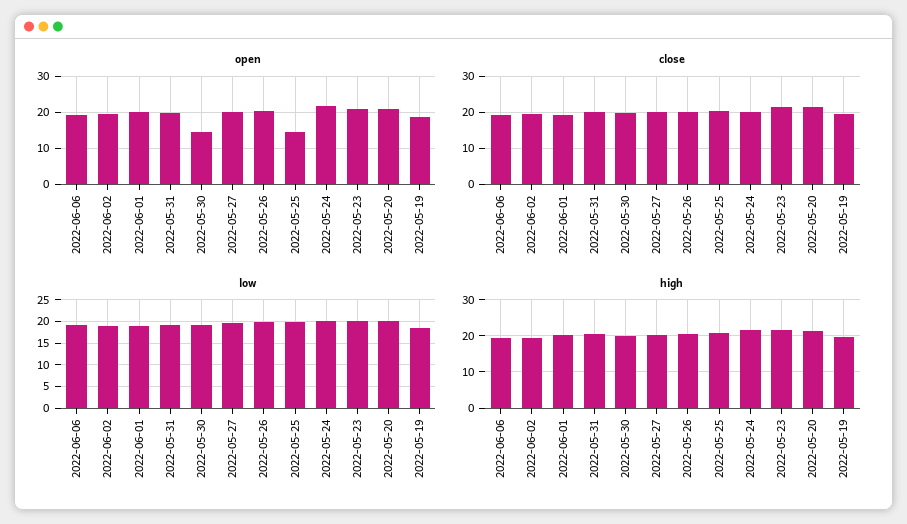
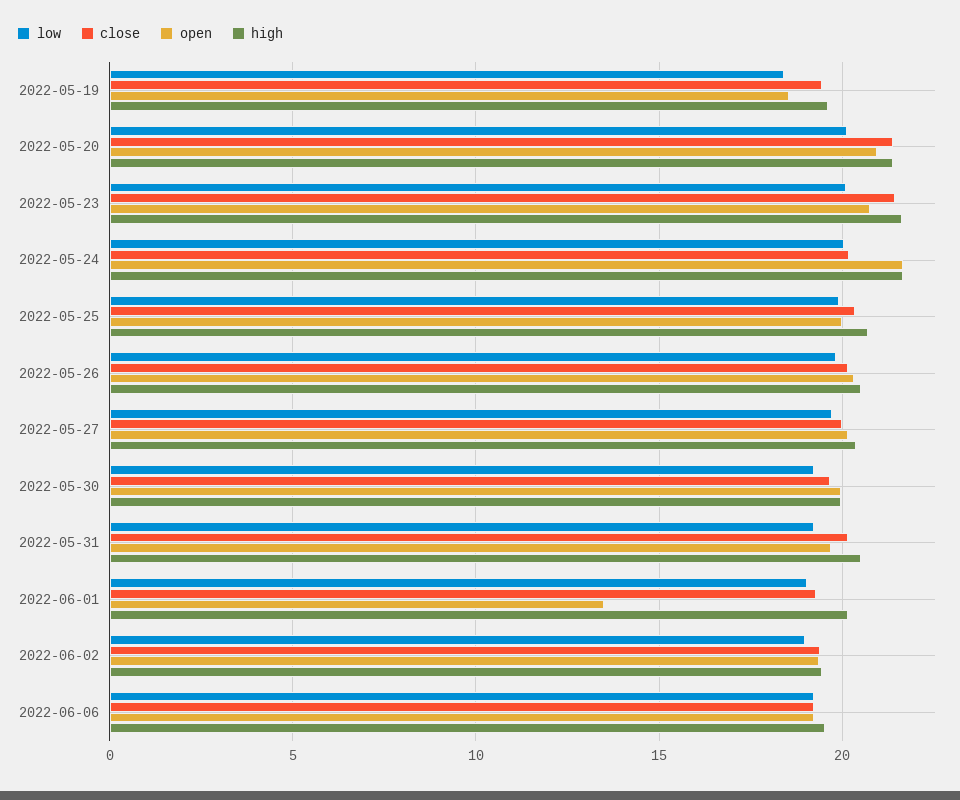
open, 2022-06-01: 20 -> 13.5
open, 2022-05-30: 14 -> 20
open, 2022-05-25: 14 -> 20

